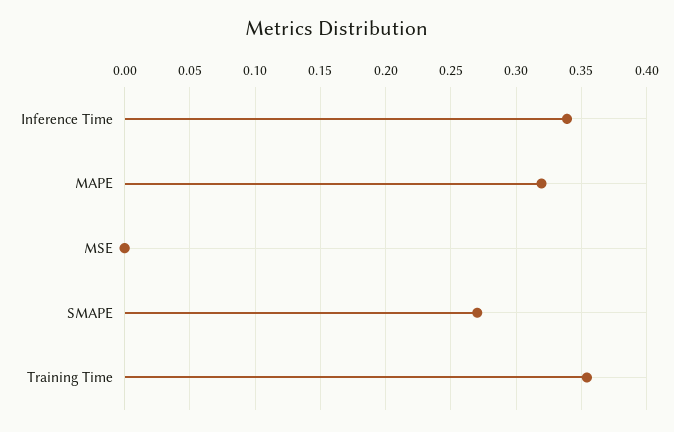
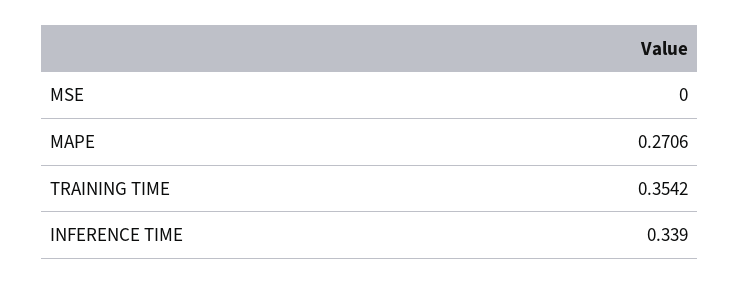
MAPE: 0.32 -> 0.2706
SMAPE: 0.27 -> none

